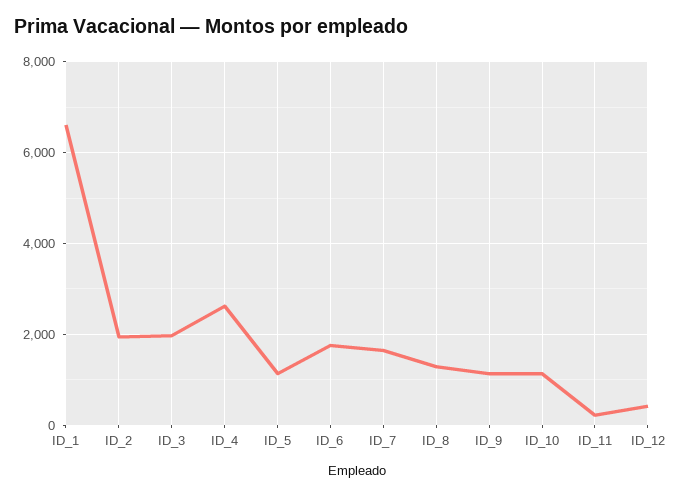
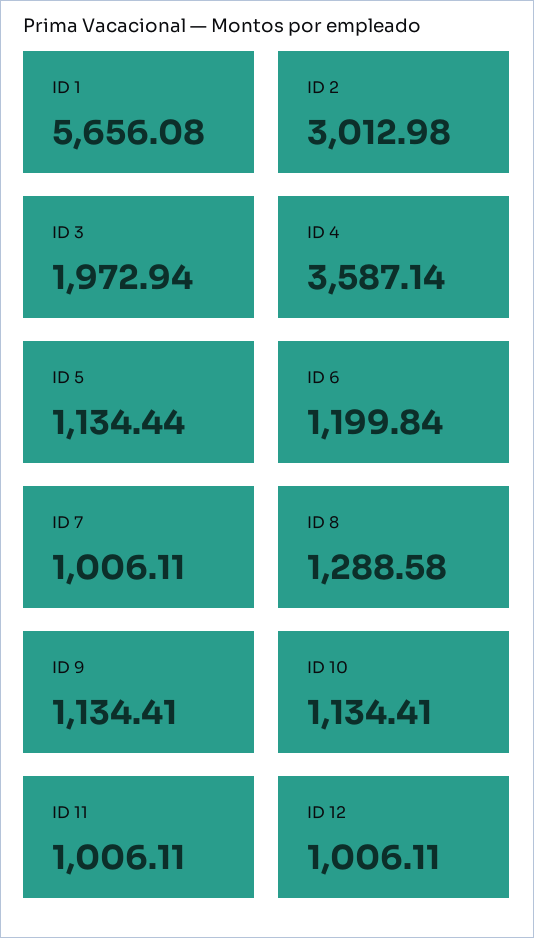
ID_1: 6600 -> 5656.08
ID_2: 2000 -> 3012.98
ID_4: 2600 -> 3587.14
ID_6: 1800 -> 1199.84
ID_7: 1600 -> 1006.11
ID_11: 200 -> 1006.11
ID_12: 400 -> 1006.11

